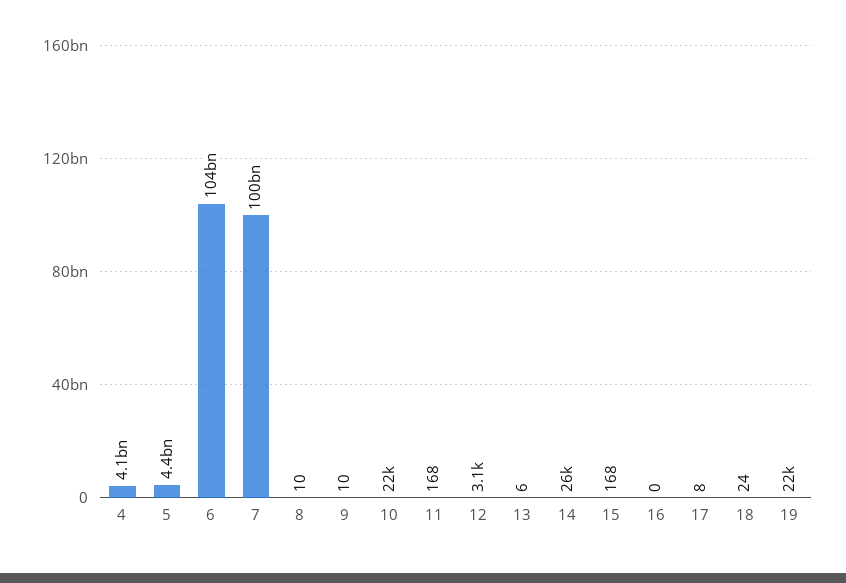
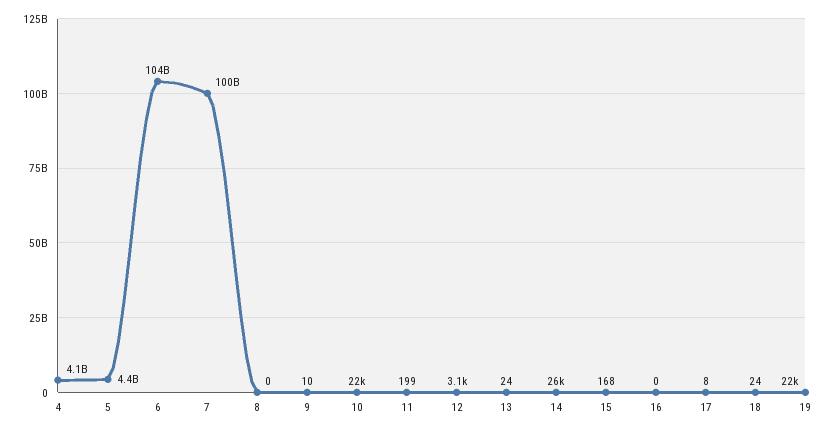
8: 10 -> 0
11: 168 -> 199
13: 6 -> 24

